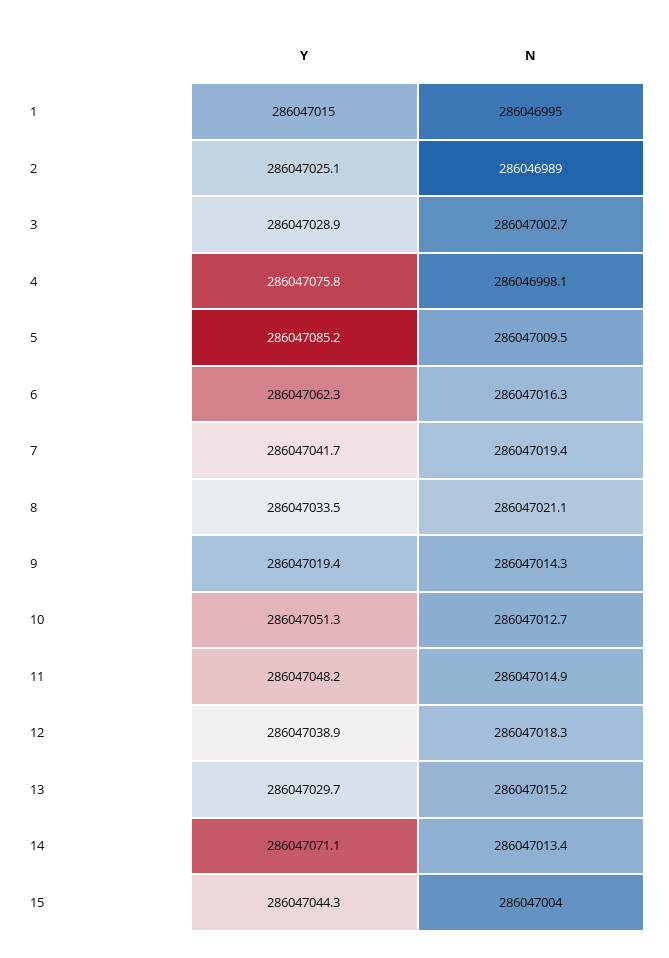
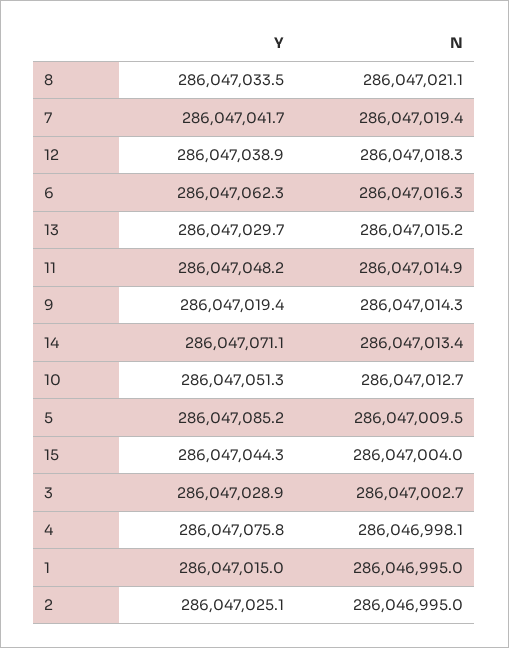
N, 2: 286046989 -> 286046995

